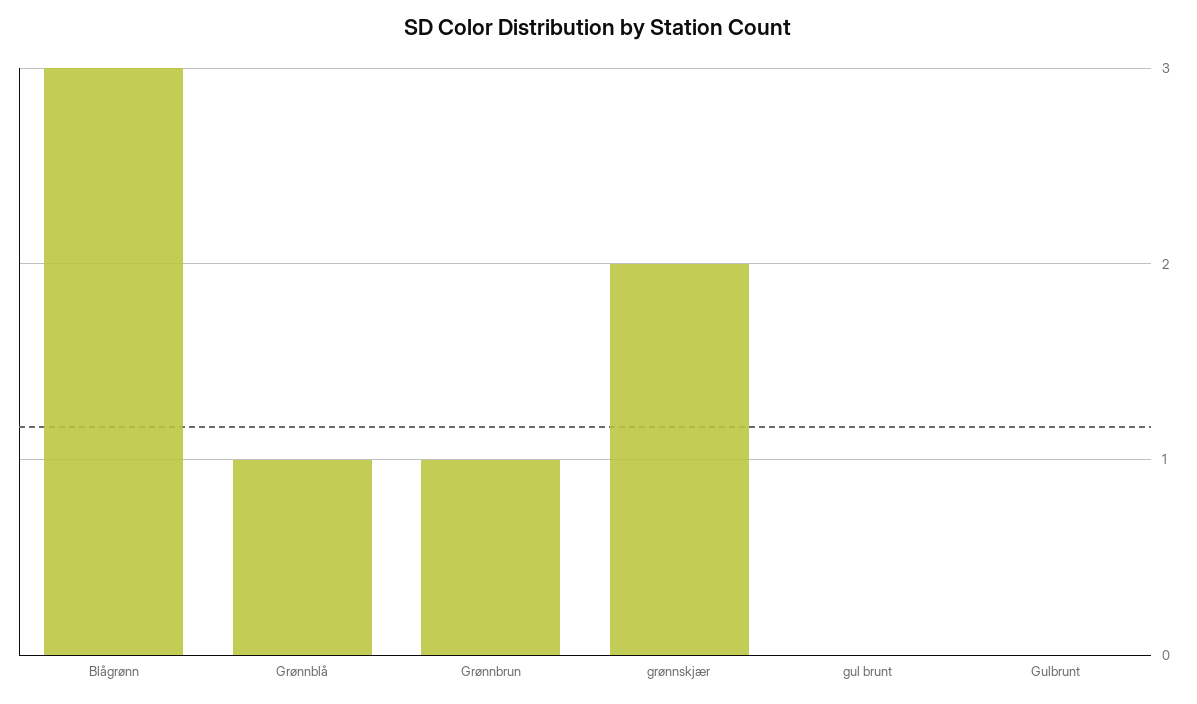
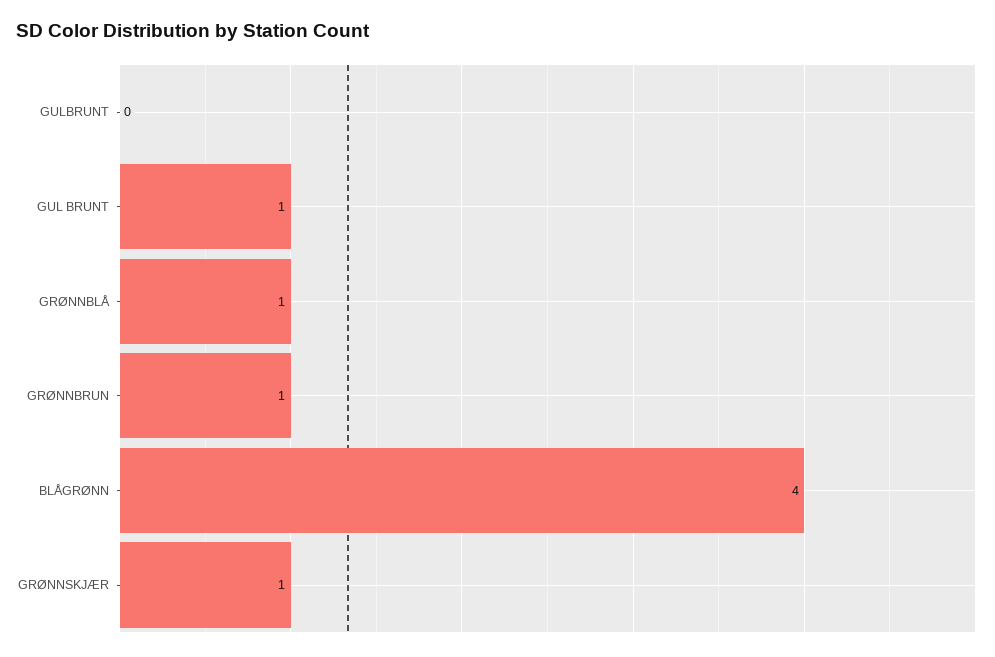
Blågrønn: 3 -> 4
grønnskjær: 2 -> 1
gul brunt: 0 -> 1

